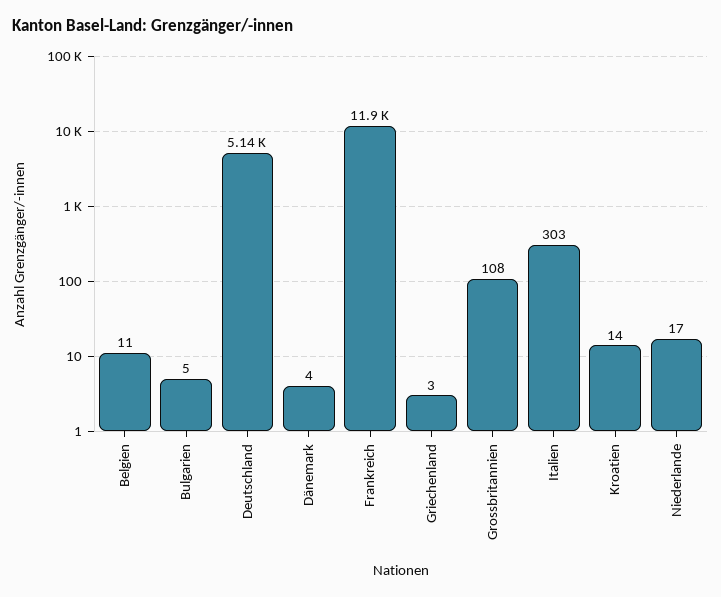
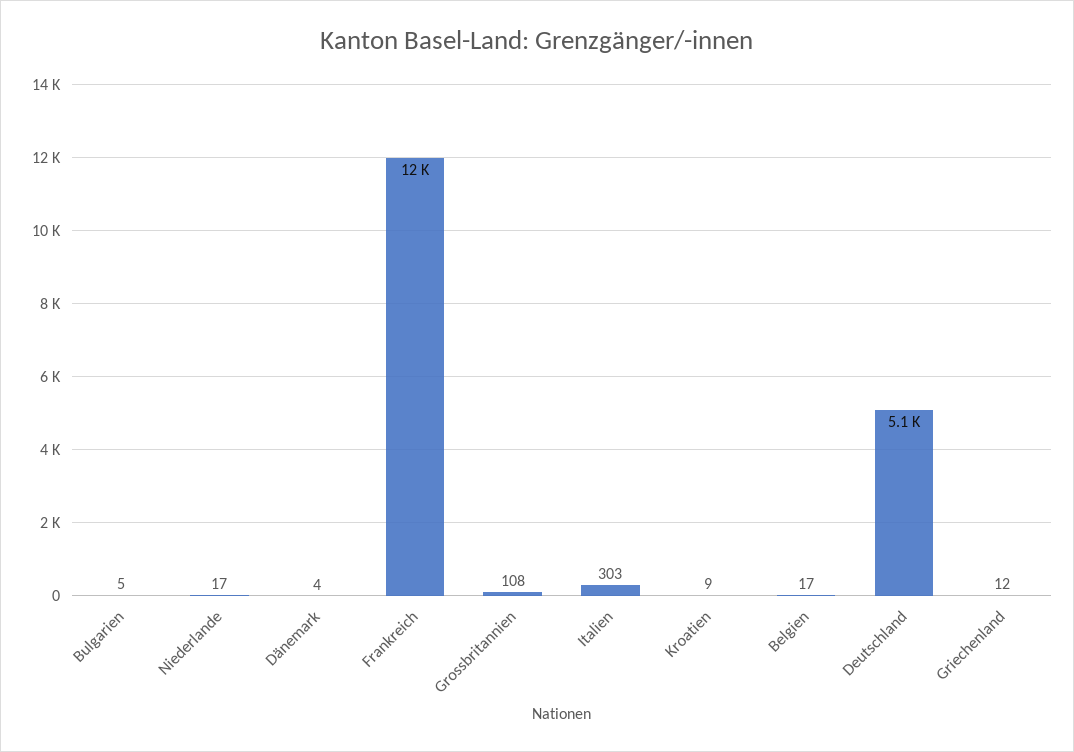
Belgien: 11 -> 17
Griechenland: 3 -> 12
Kroatien: 14 -> 9

